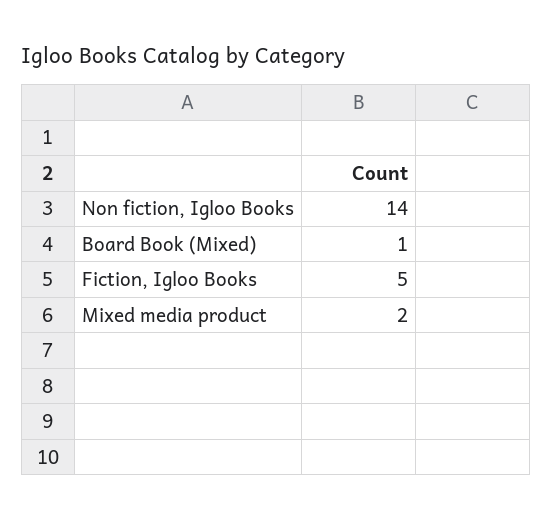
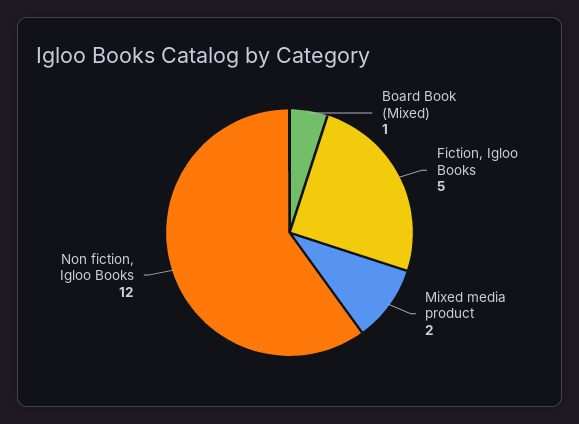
Non fiction, Igloo Books: 14 -> 12

